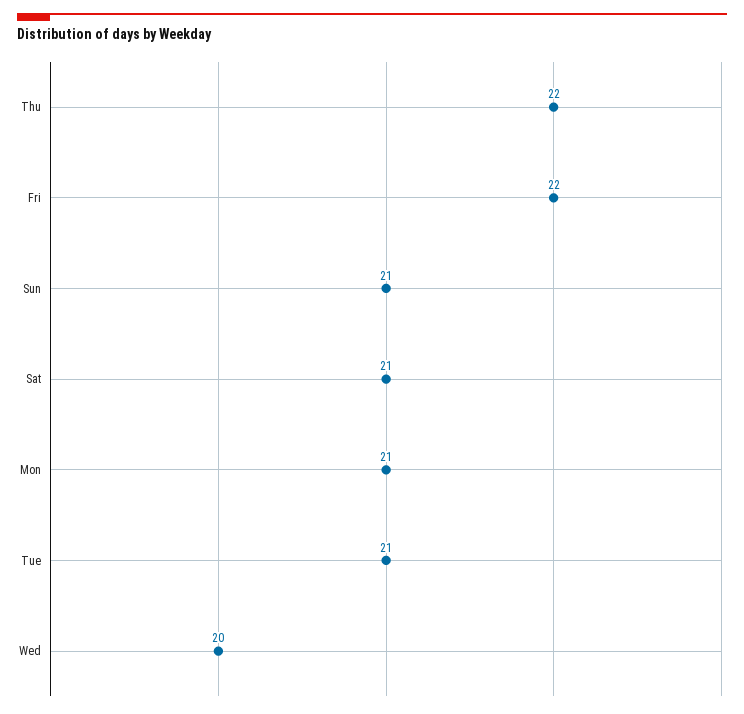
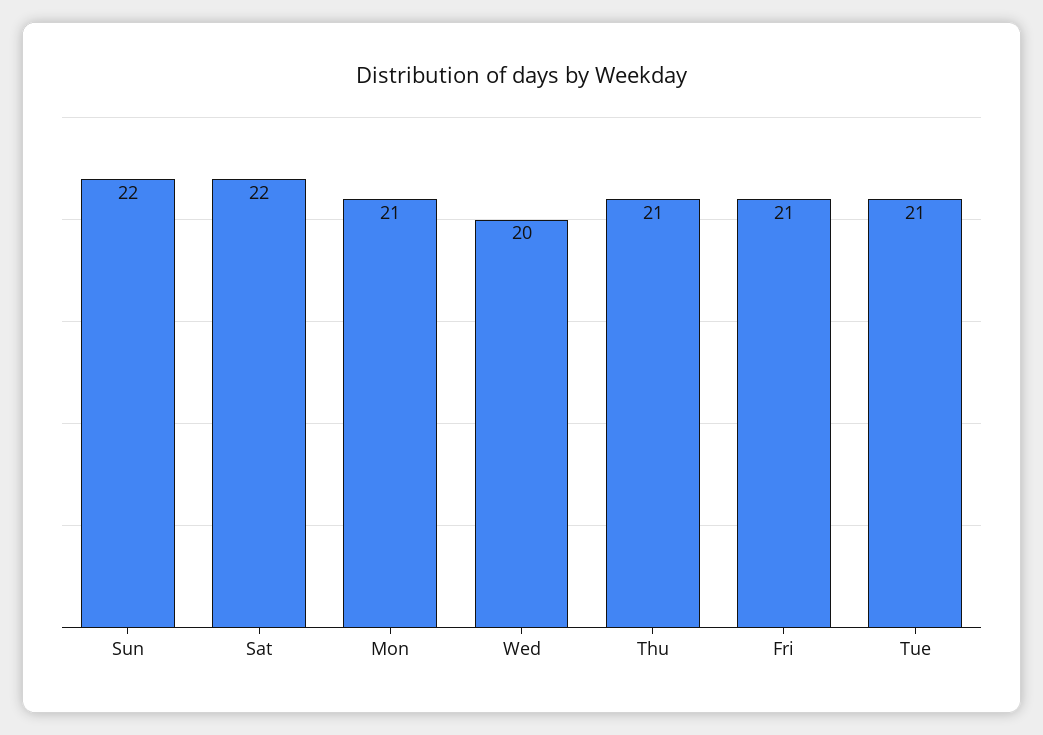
Thu: 22 -> 21
Fri: 22 -> 21
Sun: 21 -> 22
Sat: 21 -> 22

